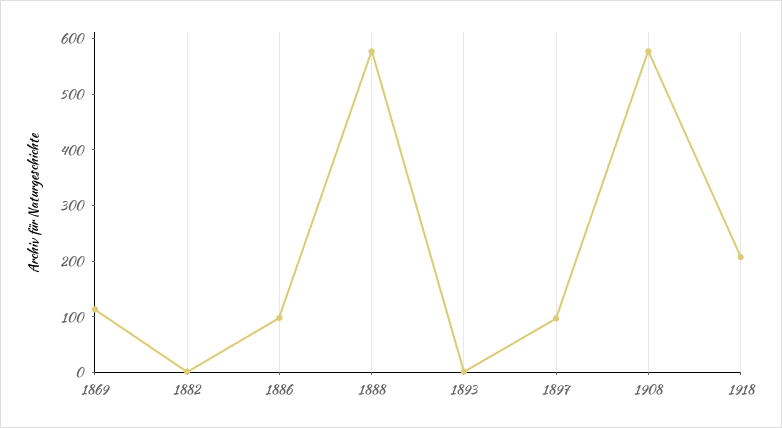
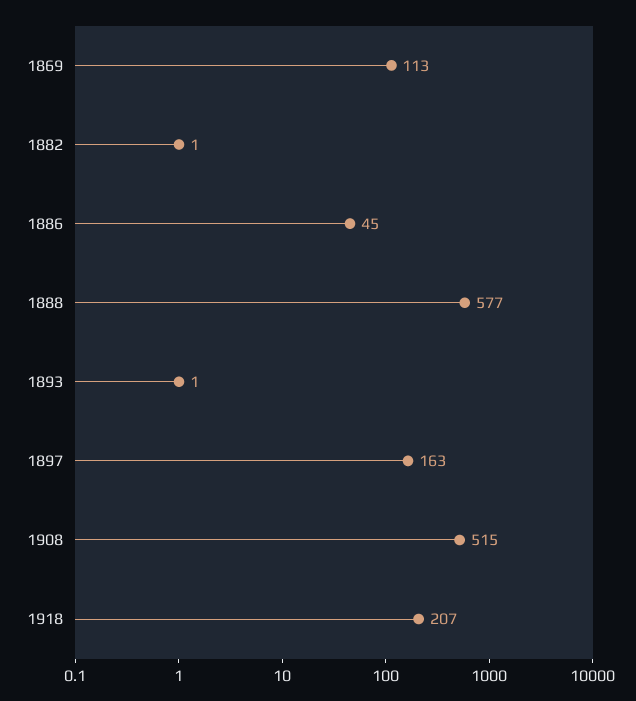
1886: 100 -> 45
1897: 100 -> 163
1908: 580 -> 515

